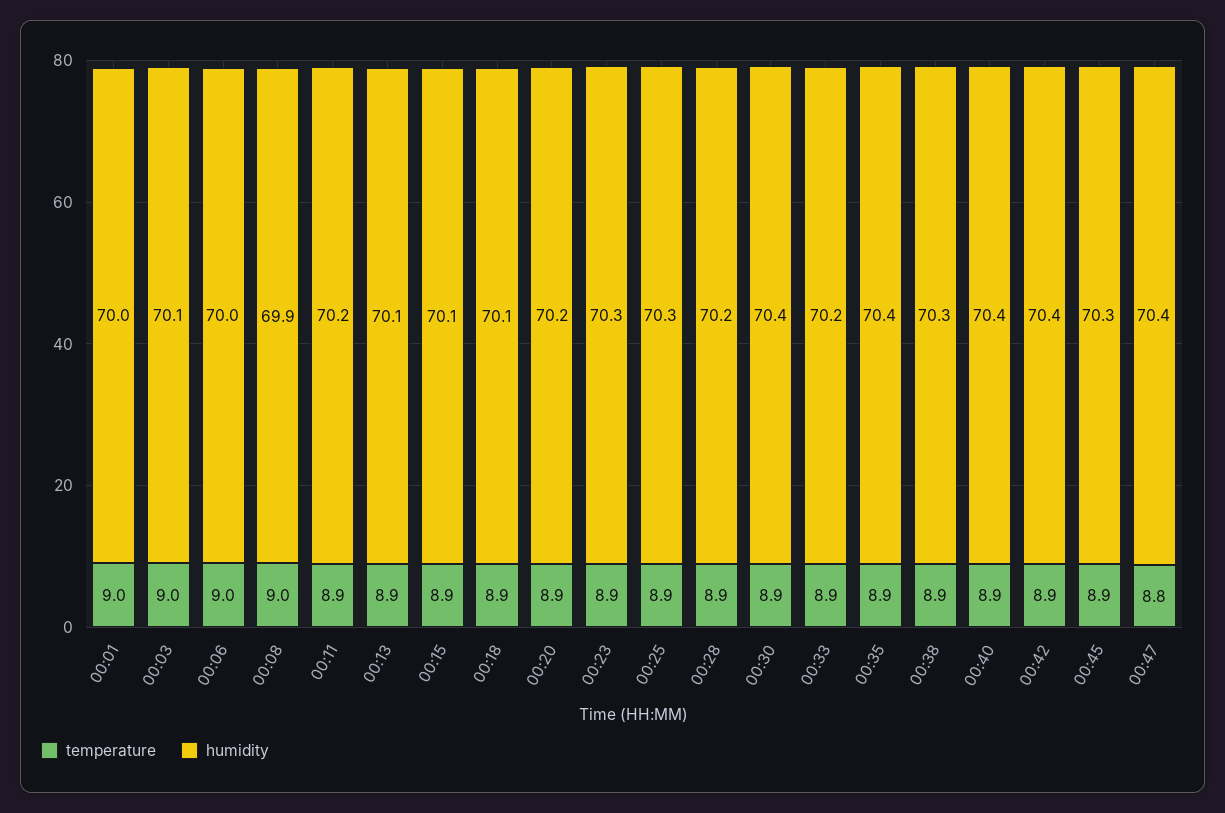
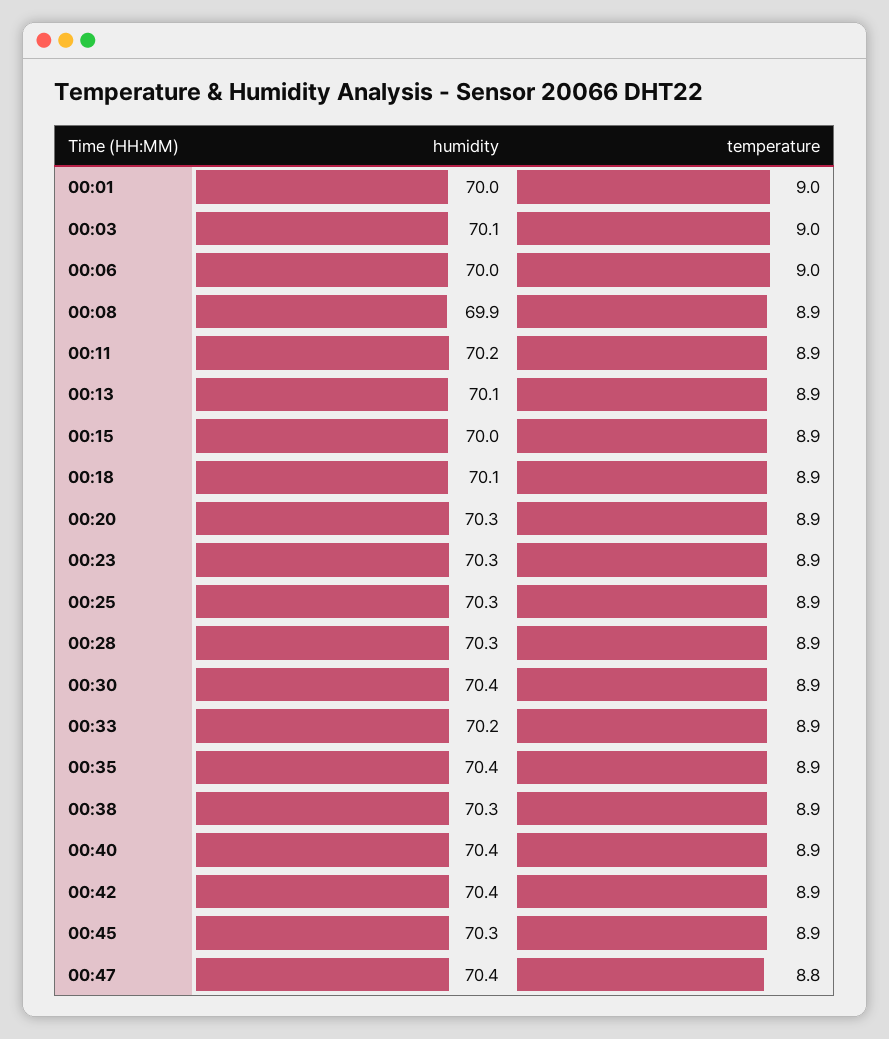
temperature, 00:08: 9 -> 8.9
humidity, 00:15: 70.1 -> 70
humidity, 00:20: 70.2 -> 70.3
humidity, 00:28: 70.2 -> 70.3

